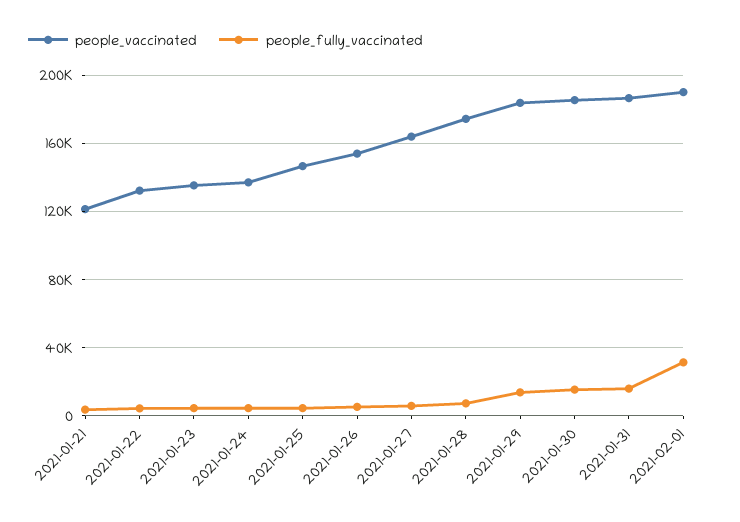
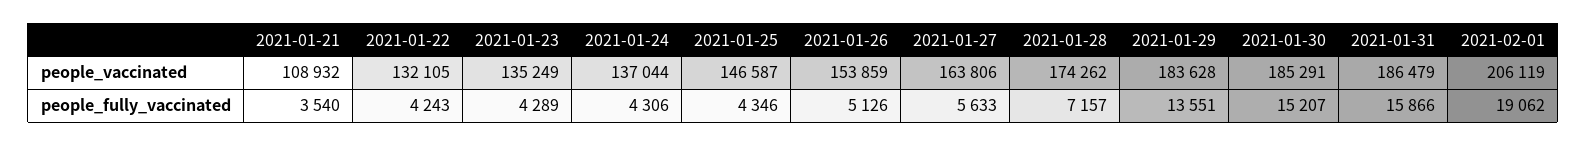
people_vaccinated, 2021-01-21: 120000 -> 108932
people_vaccinated, 2021-02-01: 190000 -> 206119
people_fully_vaccinated, 2021-02-01: 30000 -> 19062

